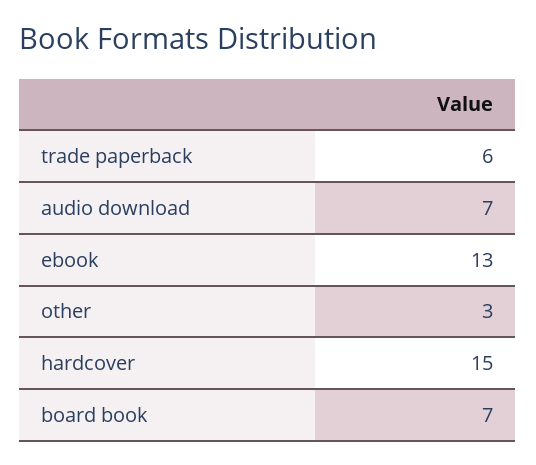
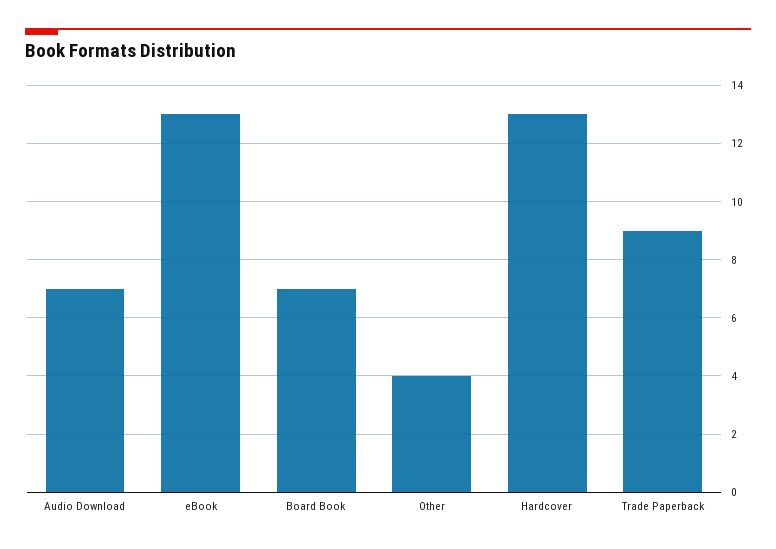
trade paperback: 6 -> 9
other: 3 -> 4
hardcover: 15 -> 13

